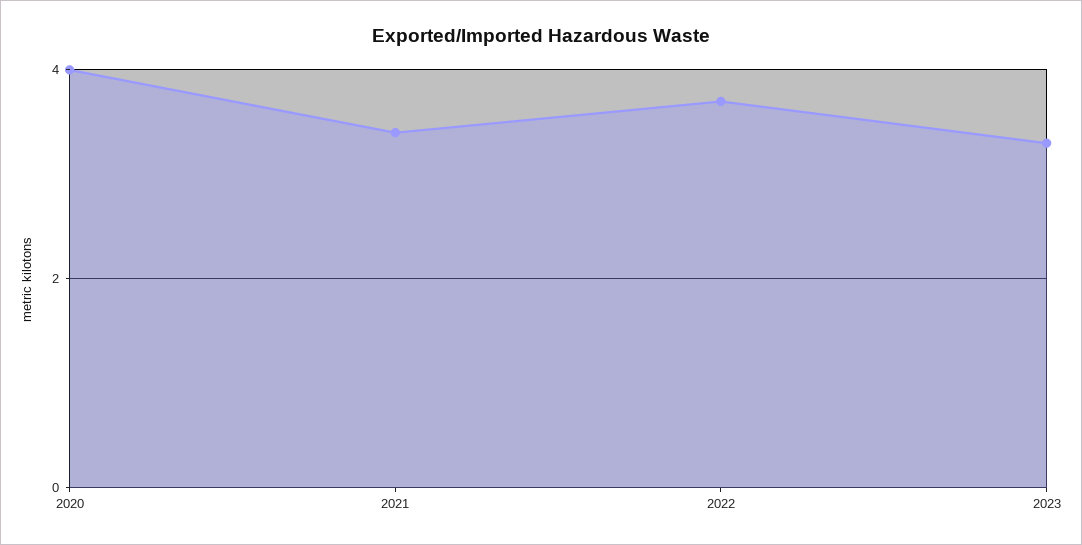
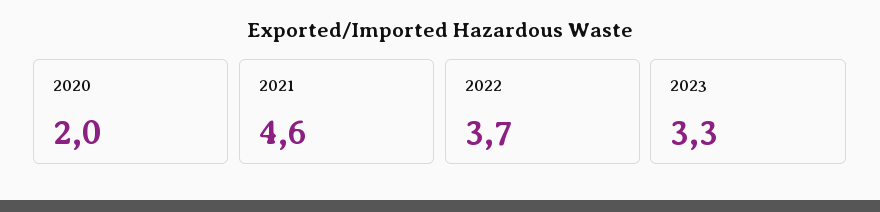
2020: 4 -> 2
2021: 3.5 -> 4.6

